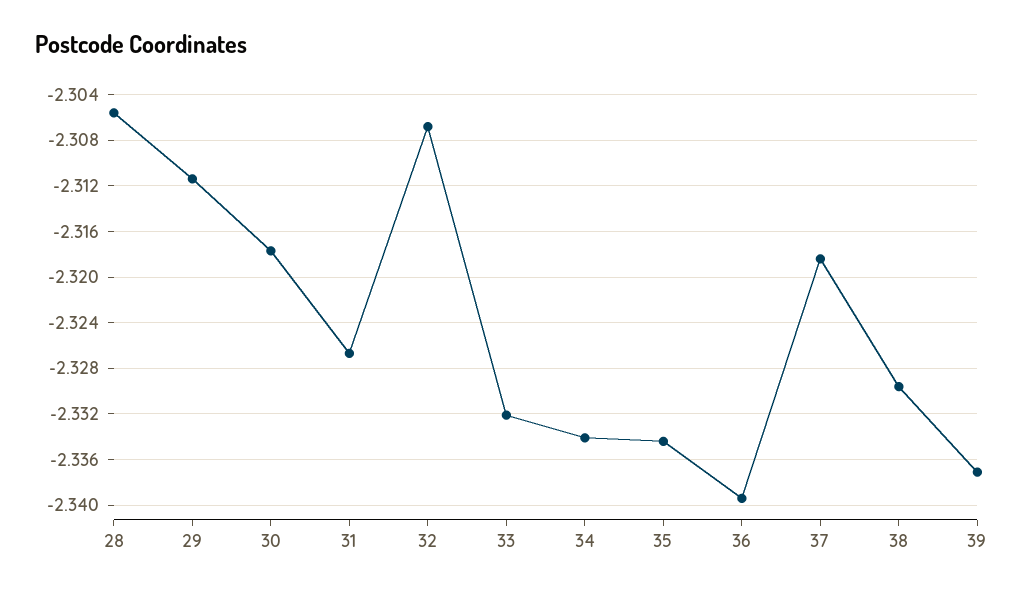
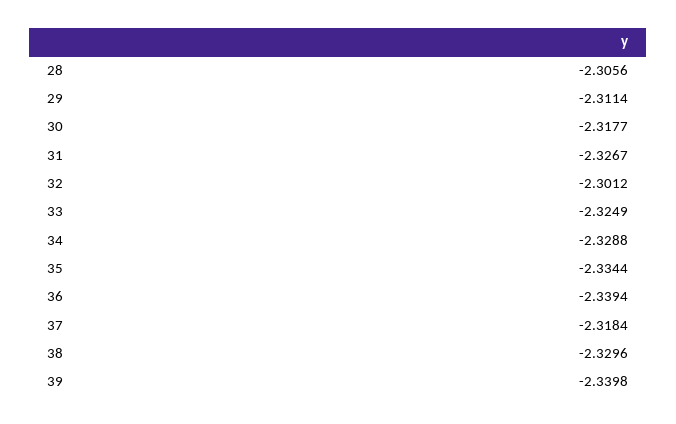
32: -2.307 -> -2.3012
33: -2.332 -> -2.3249
34: -2.334 -> -2.3288
39: -2.337 -> -2.3398

